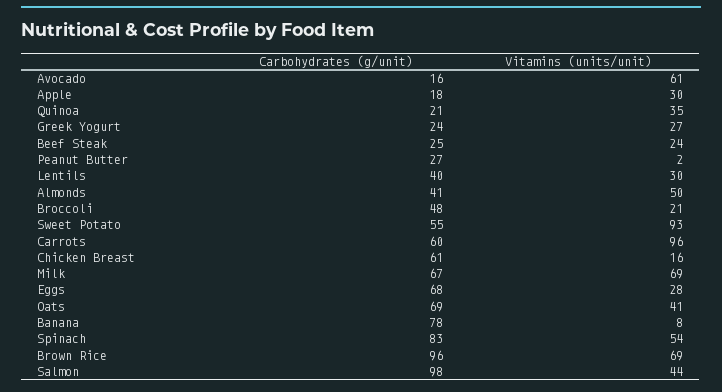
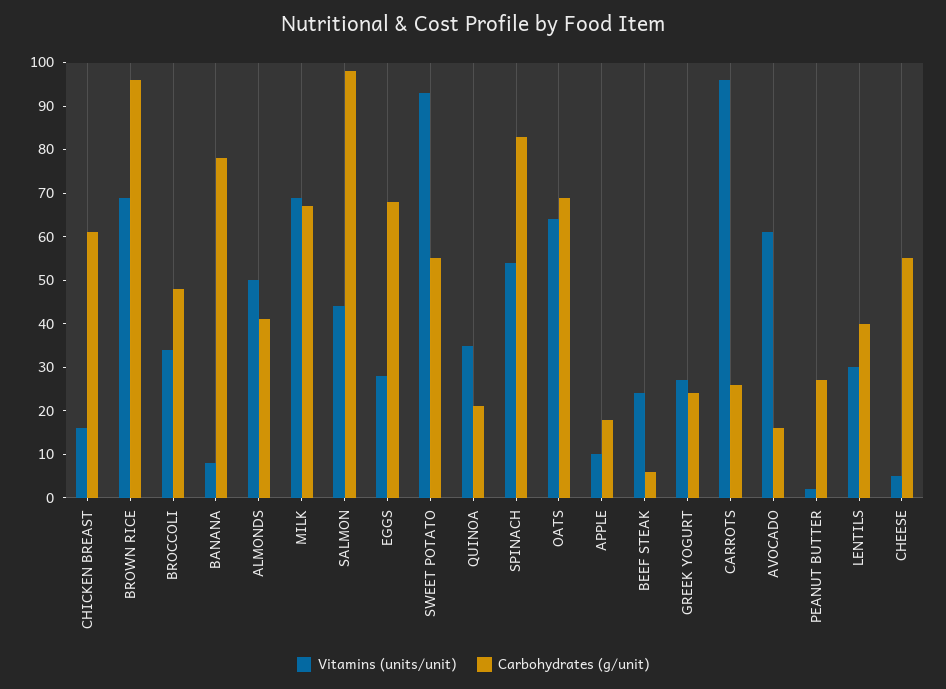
Vitamins (units/unit), Apple: 30 -> 10
Carbohydrates (g/unit), Beef Steak: 25 -> 5
Vitamins (units/unit), Broccoli: 21 -> 35
Carbohydrates (g/unit), Carrots: 60 -> 25
Vitamins (units/unit), Oats: 41 -> 65
Vitamins (units/unit), CHEESE: none -> 5
Carbohydrates (g/unit), CHEESE: none -> 55

